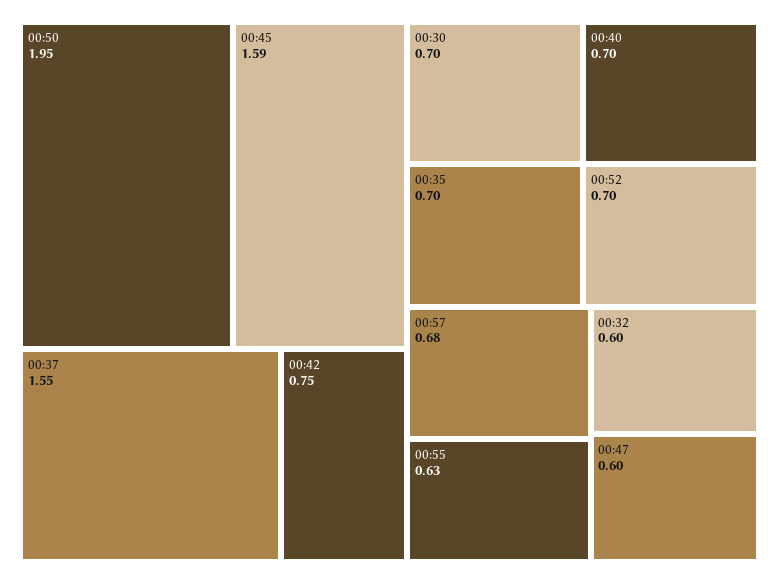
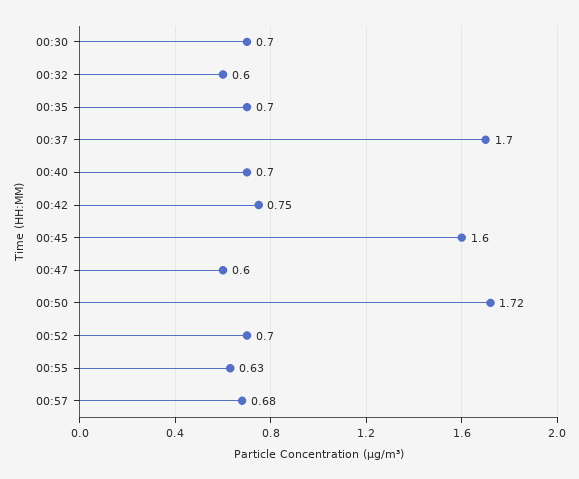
00:50: 1.95 -> 1.72
00:45: 1.59 -> 1.6
00:37: 1.55 -> 1.7

